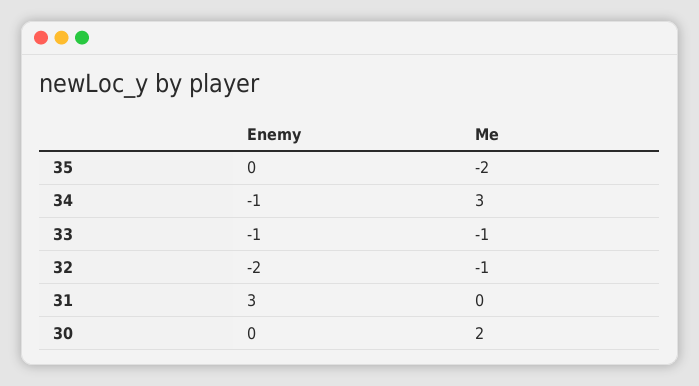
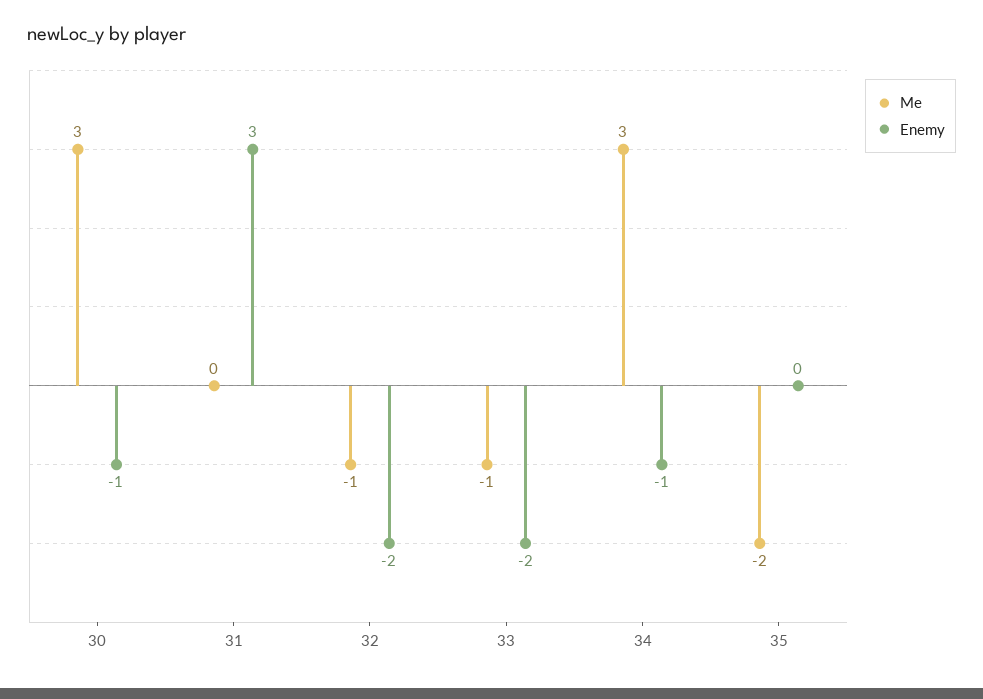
Enemy, 33: -1 -> -2
Enemy, 30: 0 -> -1
Me, 30: 2 -> 3

